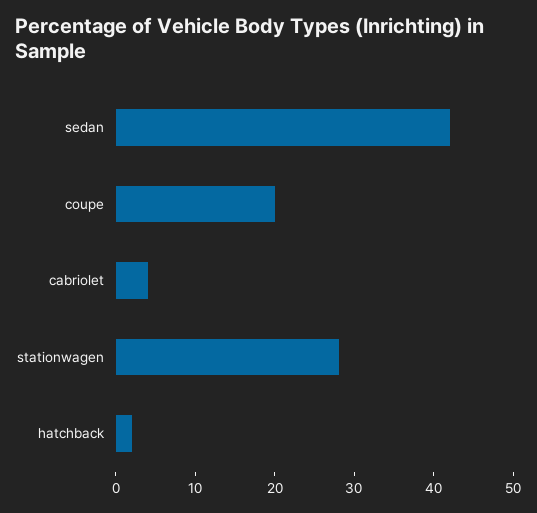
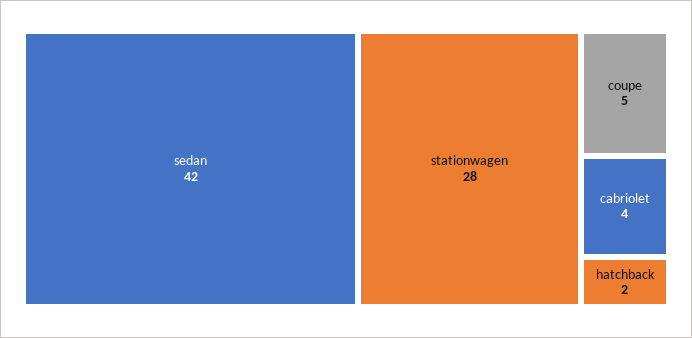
coupe: 20 -> 5

